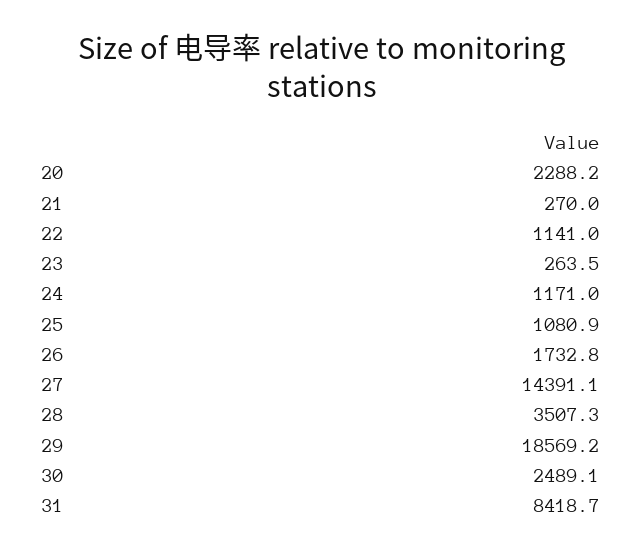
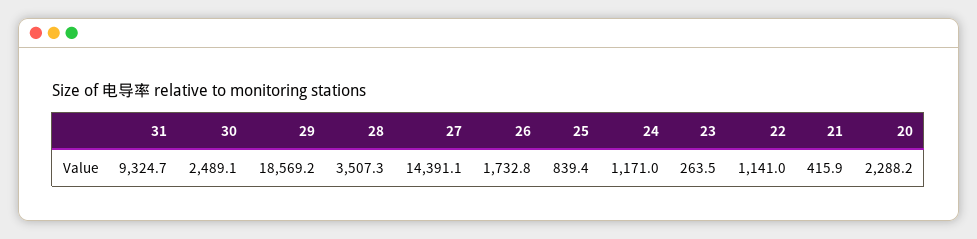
21: 270 -> 415.9
25: 1080.9 -> 839.4
31: 8418.7 -> 9324.7

